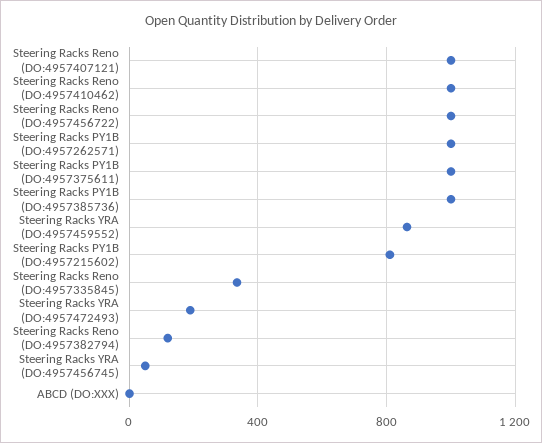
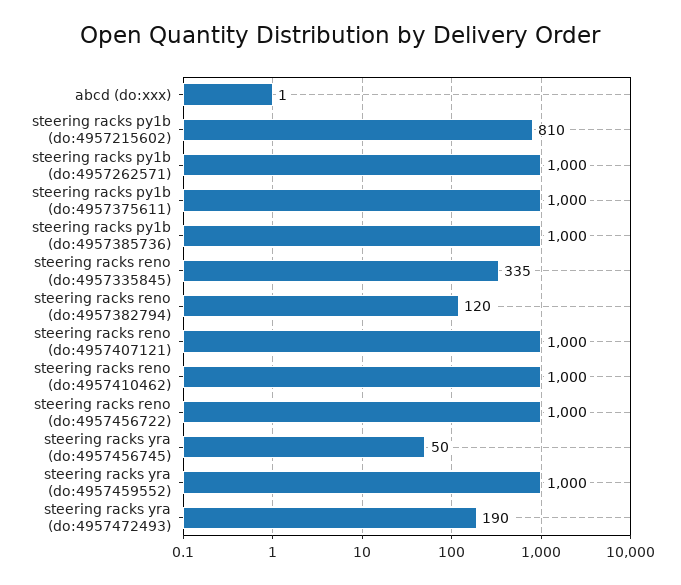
Steering Racks YRA (DO:4957459552): 850 -> 1000

